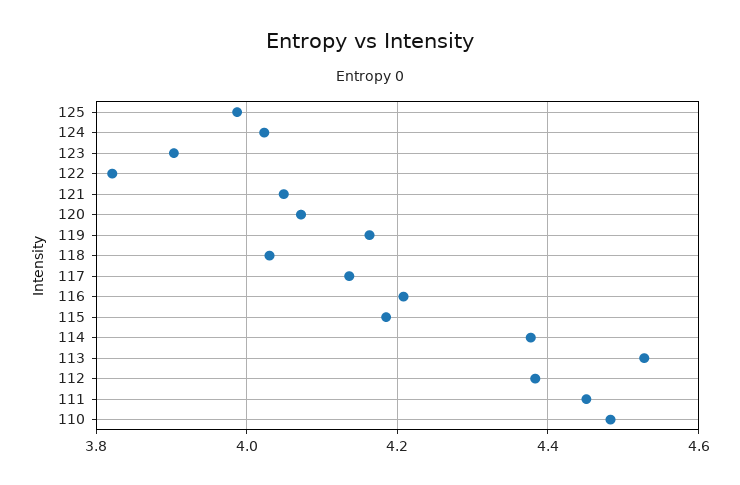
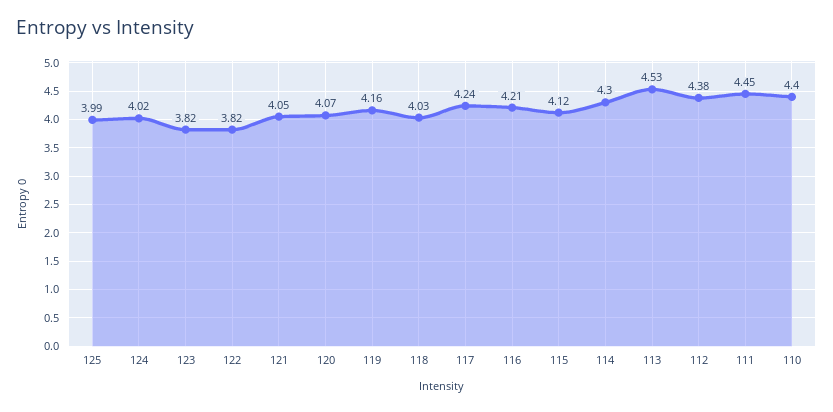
123: 3.9 -> 3.82
117: 4.14 -> 4.24
115: 4.18 -> 4.12
114: 4.38 -> 4.3
110: 4.48 -> 4.4

